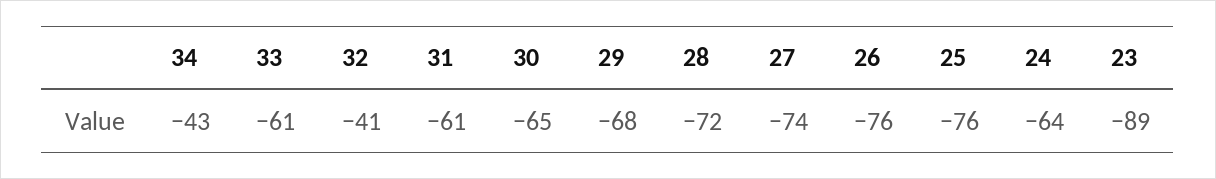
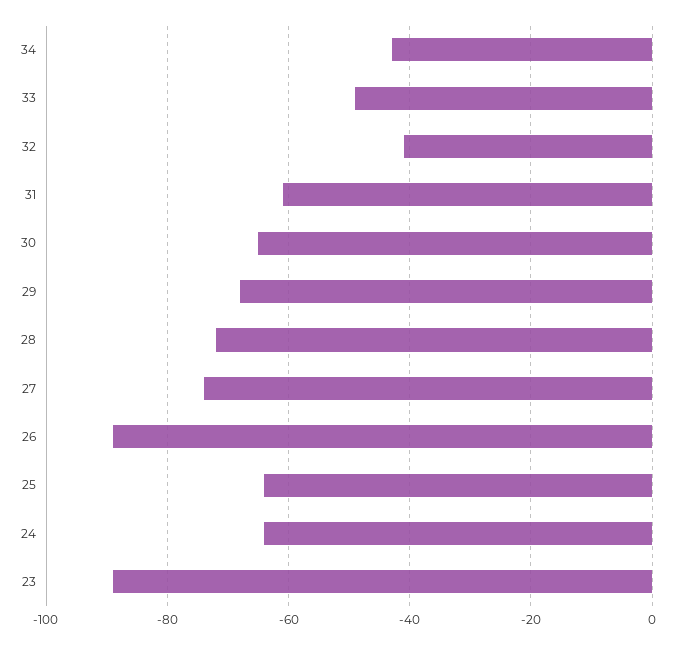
33: -61 -> -50
26: -76 -> -90
25: -76 -> -65

